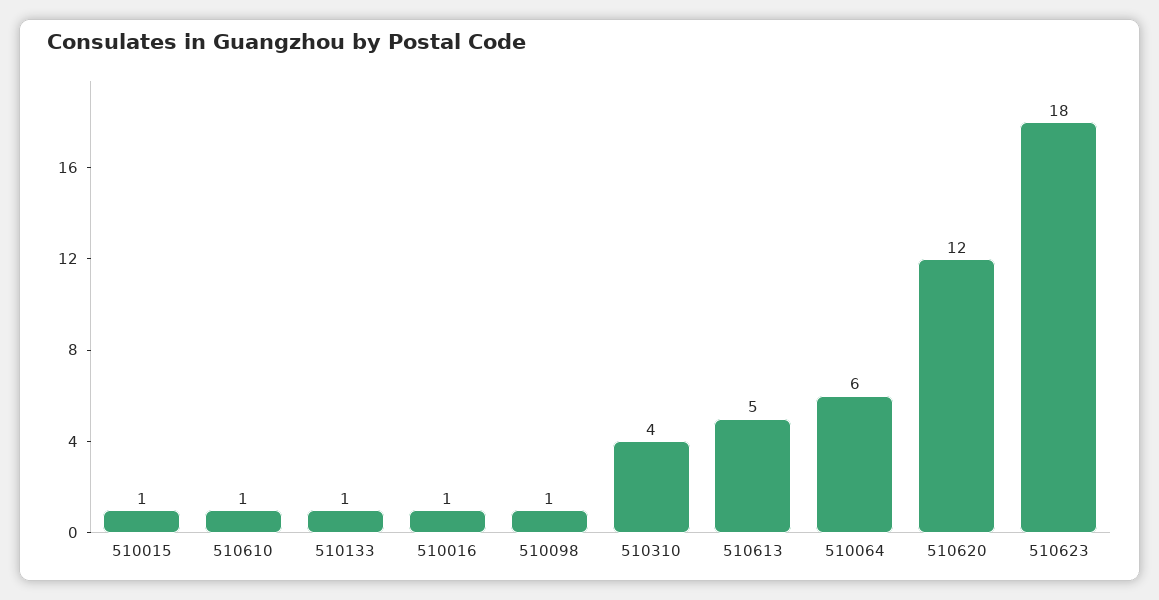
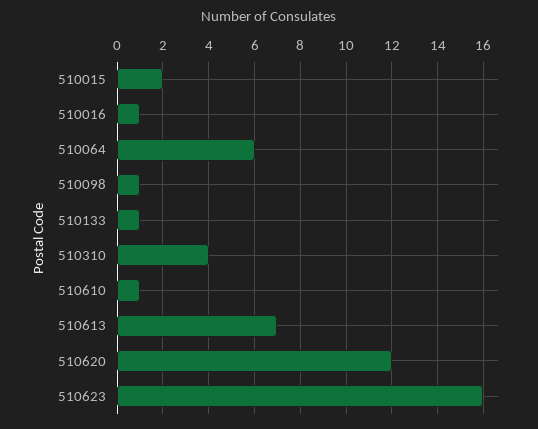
510015: 1 -> 2
510613: 5 -> 7
510623: 18 -> 16

